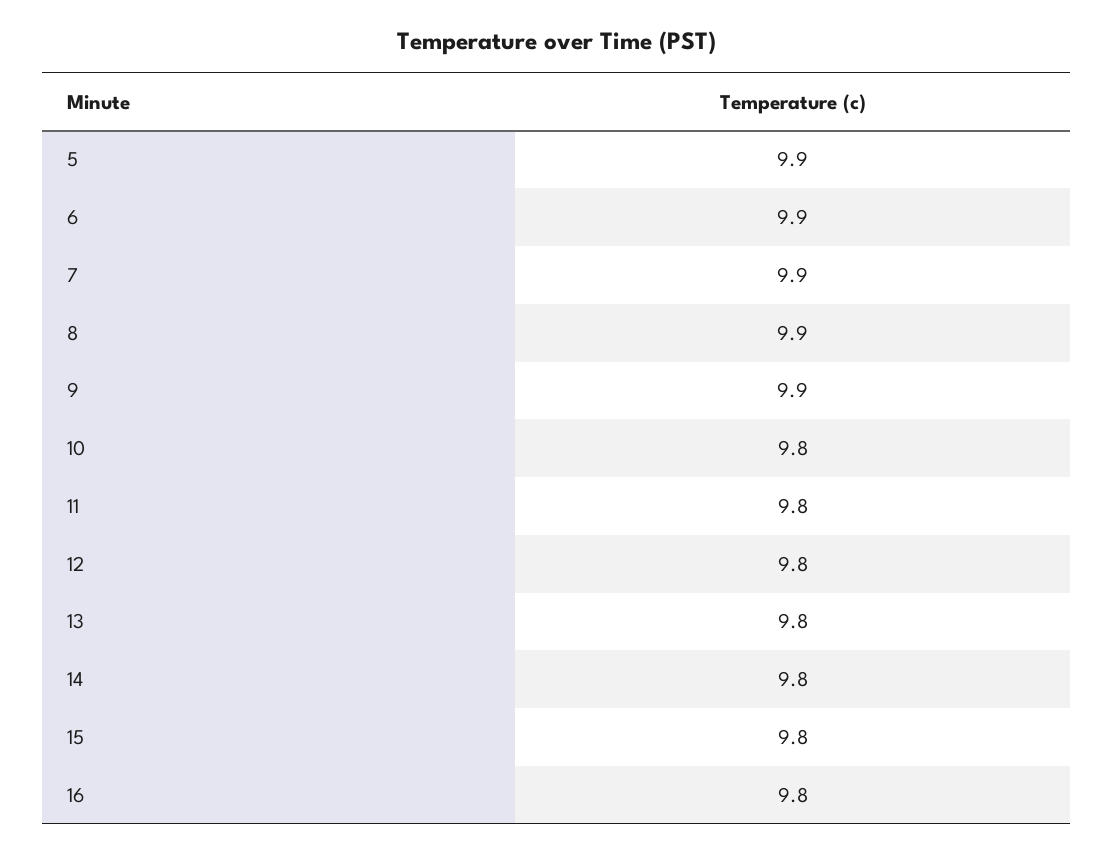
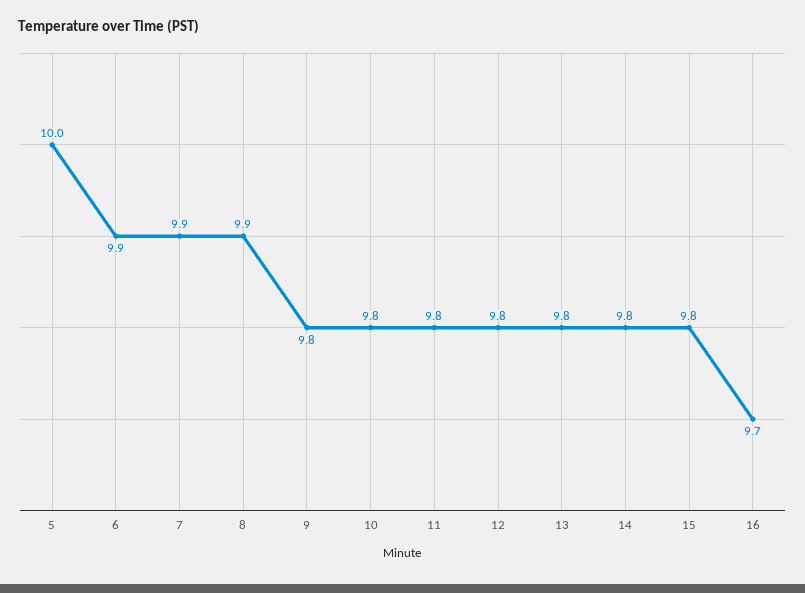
5: 9.9 -> 10
9: 9.9 -> 9.8
16: 9.8 -> 9.7

